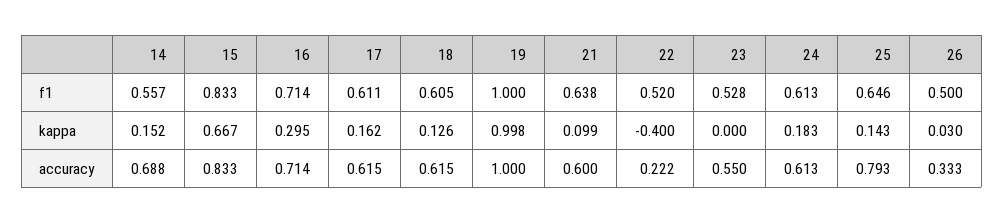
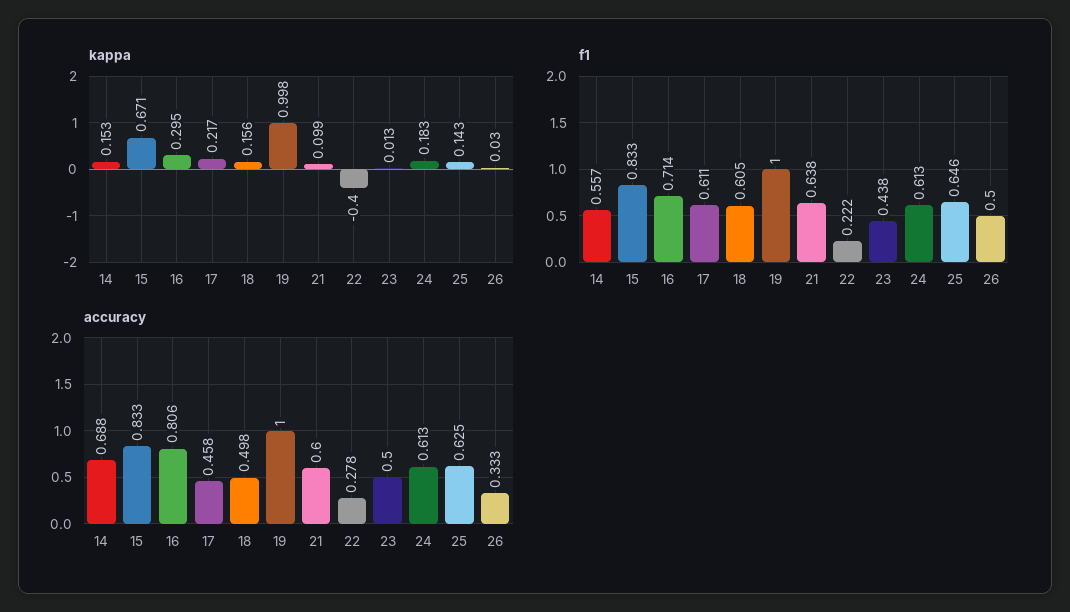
f1, 22: 0.52 -> 0.222
f1, 23: 0.528 -> 0.438
kappa, 14: 0.152 -> 0.153
kappa, 15: 0.667 -> 0.671
kappa, 17: 0.162 -> 0.217
kappa, 18: 0.126 -> 0.156
kappa, 23: 0 -> 0.013
accuracy, 16: 0.714 -> 0.806
accuracy, 17: 0.615 -> 0.458
accuracy, 18: 0.615 -> 0.498
accuracy, 22: 0.222 -> 0.278
accuracy, 23: 0.55 -> 0.5
accuracy, 25: 0.793 -> 0.625

